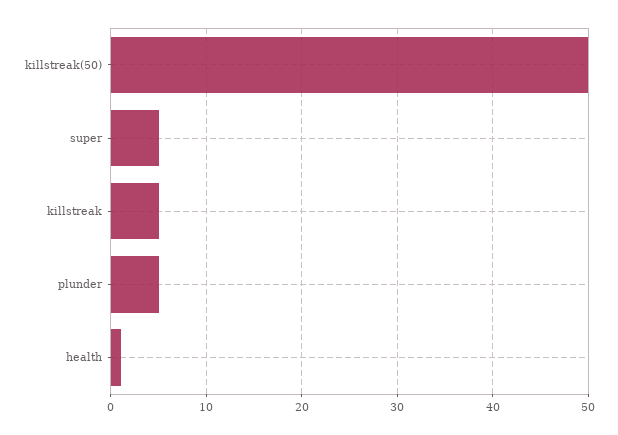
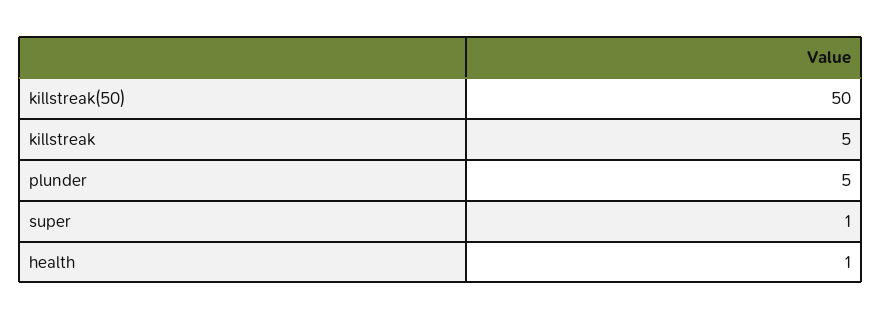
super: 5 -> 1

